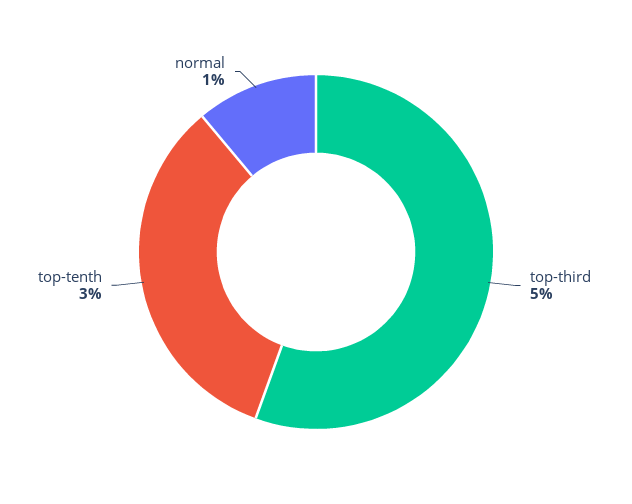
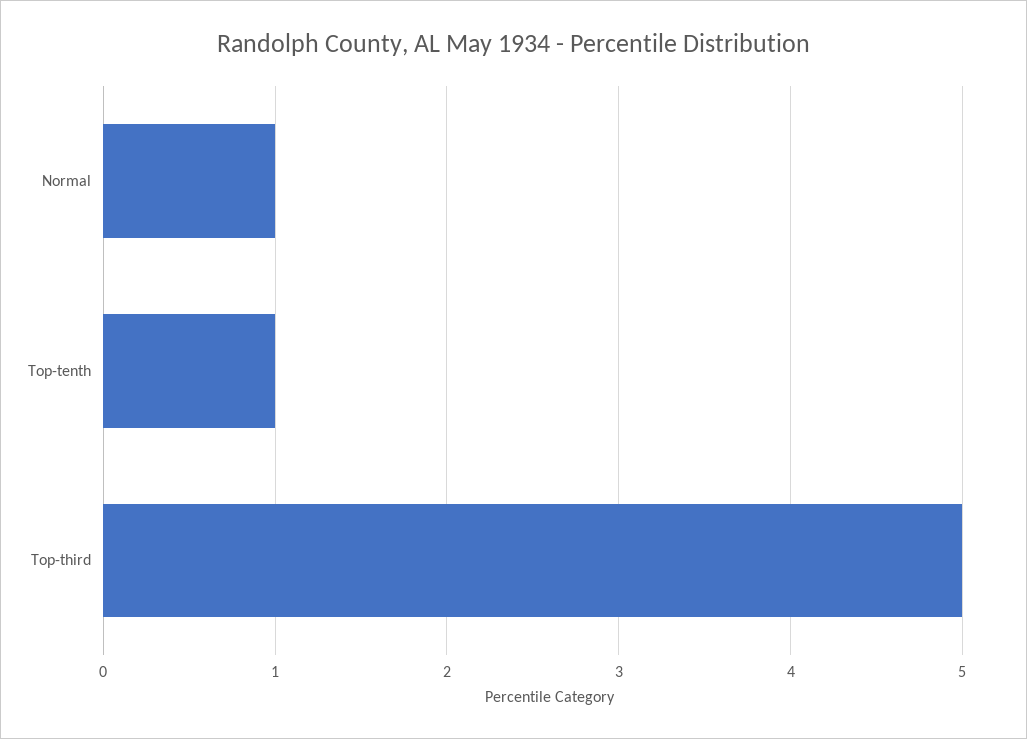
top-tenth: 3 -> 1

